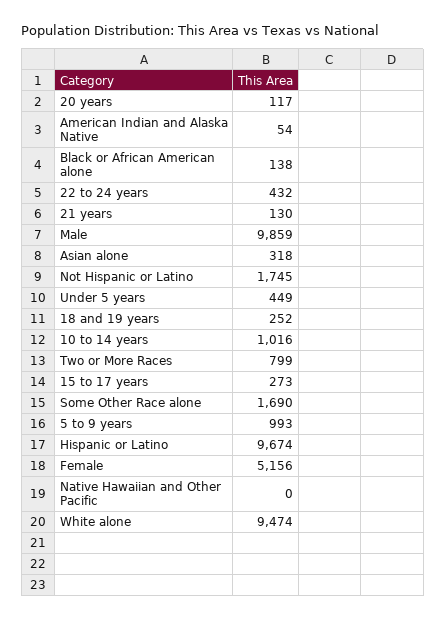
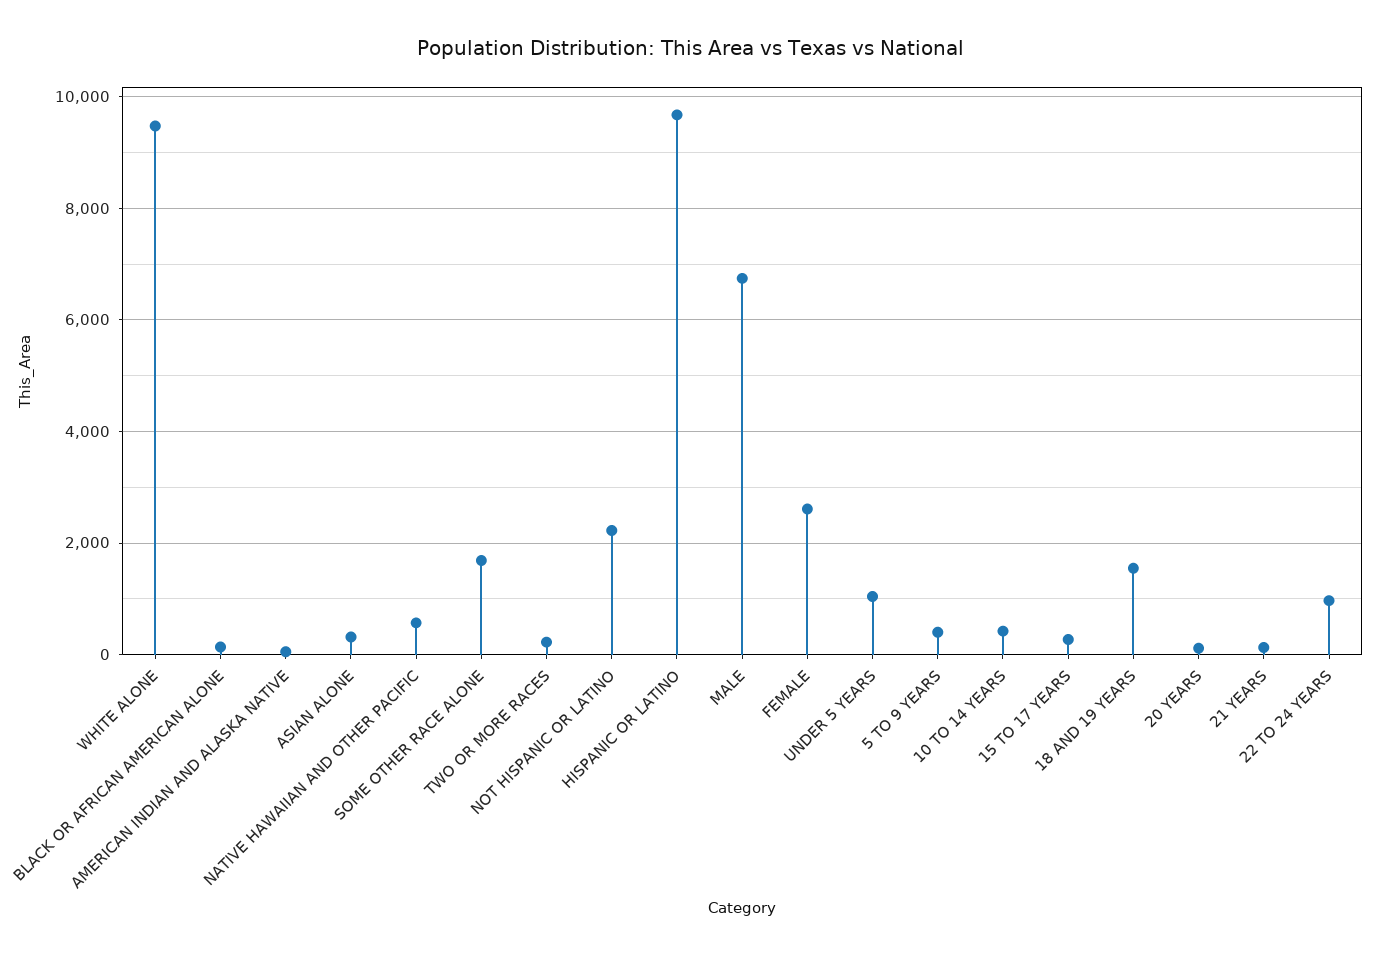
22 to 24 years: 432 -> 1000
Male: 9859 -> 6800
Not Hispanic or Latino: 1745 -> 2200
Under 5 years: 449 -> 1000
18 and 19 years: 252 -> 1600
10 to 14 years: 1016 -> 400
Two or More Races: 799 -> 200
5 to 9 years: 993 -> 400
Female: 5156 -> 2600
Native Hawaiian and Other Pacific: 0 -> 600

